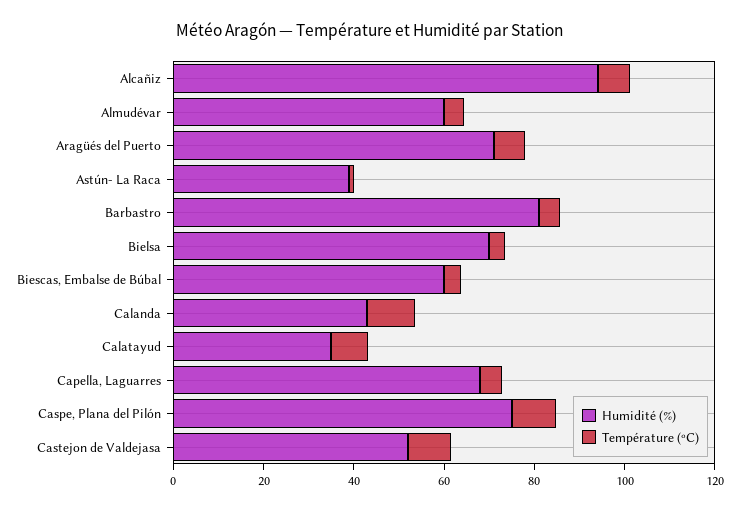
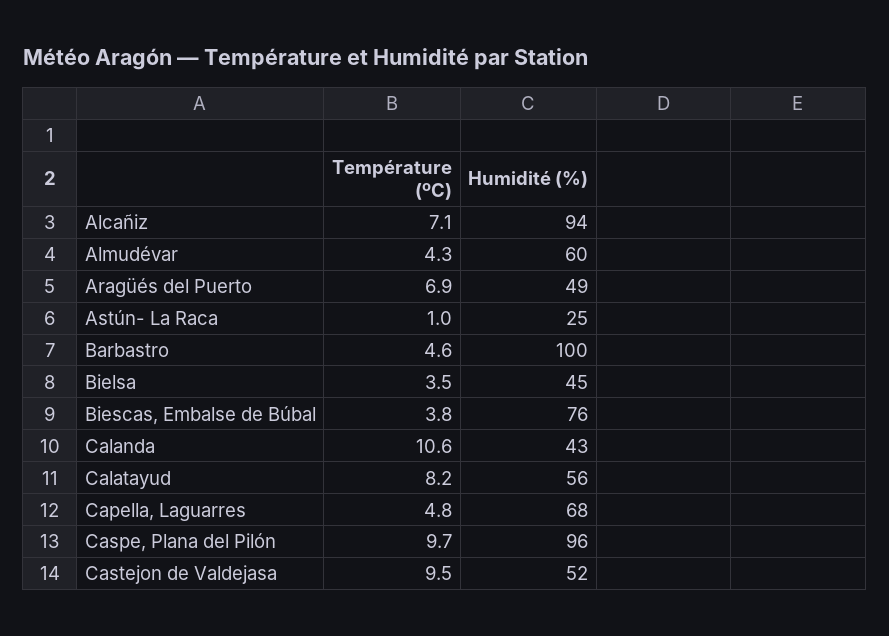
Humidité (%), Aragüés del Puerto: 70 -> 49
Humidité (%), Astún- La Raca: 40 -> 25
Humidité (%), Barbastro: 80 -> 100
Humidité (%), Bielsa: 70 -> 45
Humidité (%), Biescas, Embalse de Búbal: 60 -> 76
Humidité (%), Calatayud: 35 -> 56
Humidité (%), Caspe, Plana del Pilón: 75 -> 96

